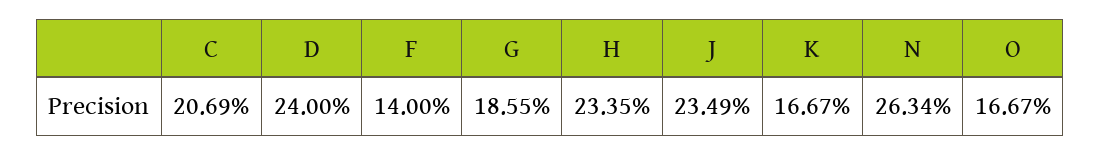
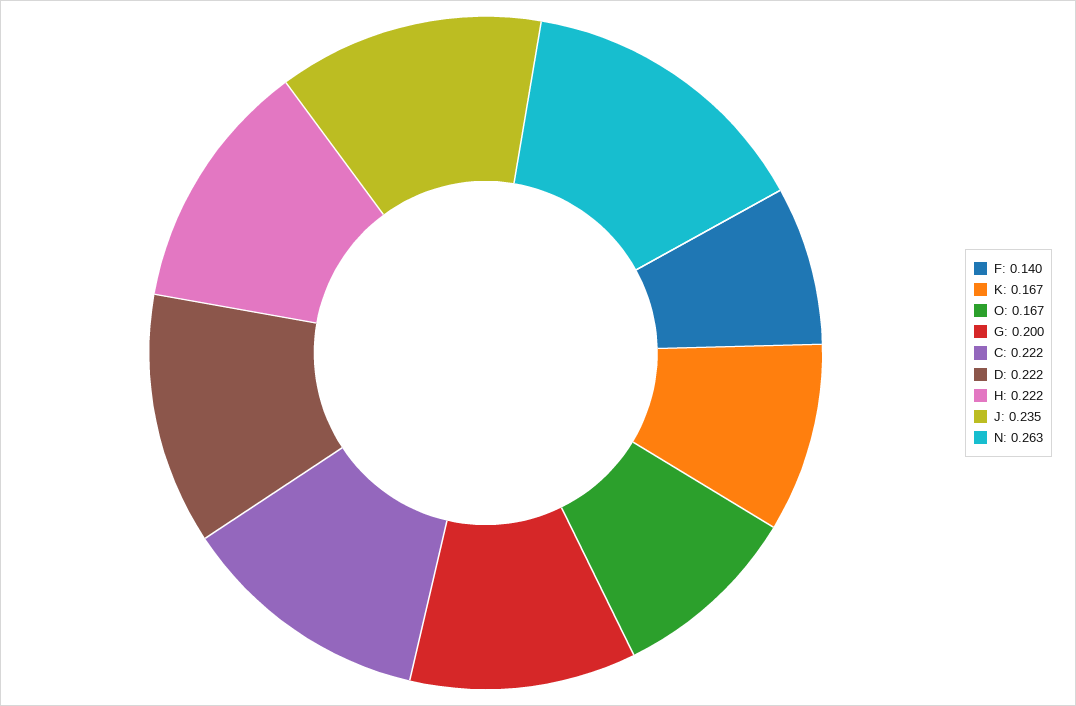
C: 0.2069 -> 0.222
D: 0.24 -> 0.222
G: 0.1855 -> 0.2
H: 0.2335 -> 0.222

